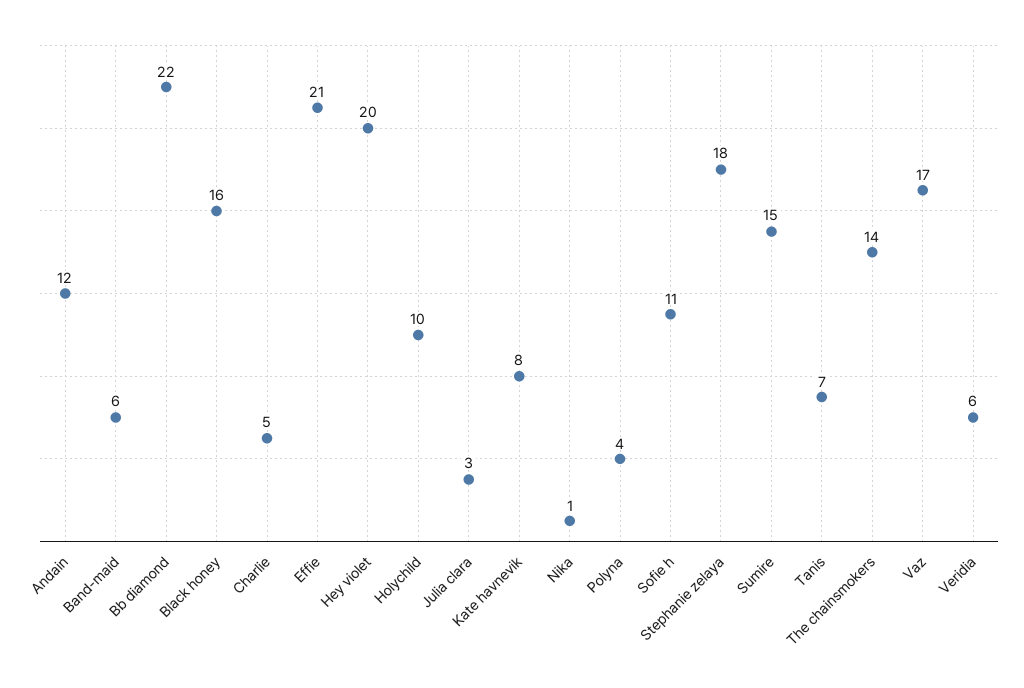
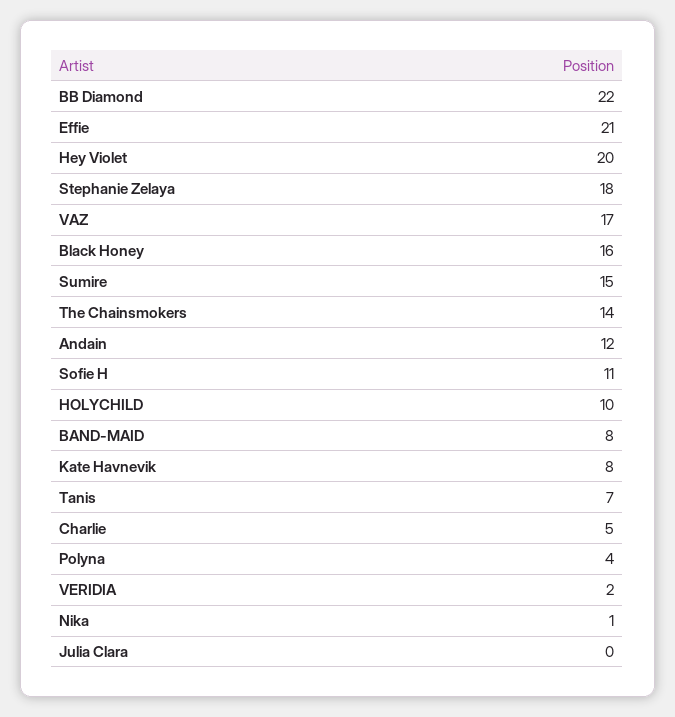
Band-maid: 6 -> 8
Julia clara: 3 -> 0
Veridia: 6 -> 2

